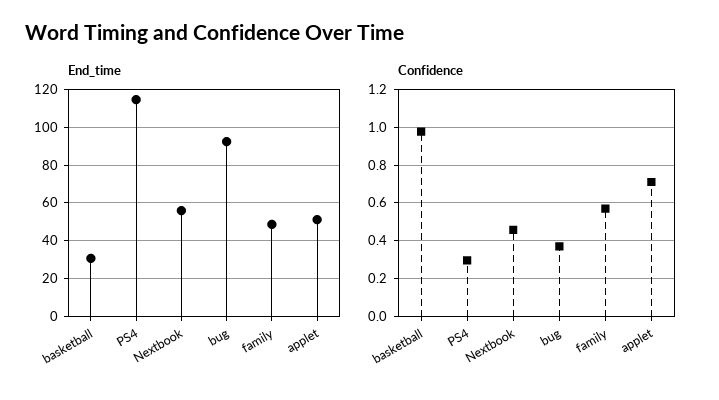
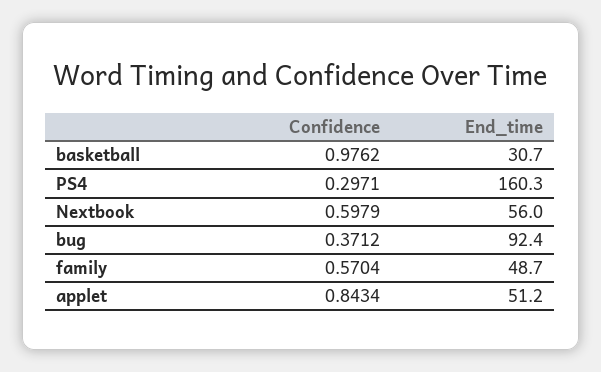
End_time, PS4: 115 -> 160.3
Confidence, Nextbook: 0.45 -> 0.5979
Confidence, applet: 0.7 -> 0.8434

